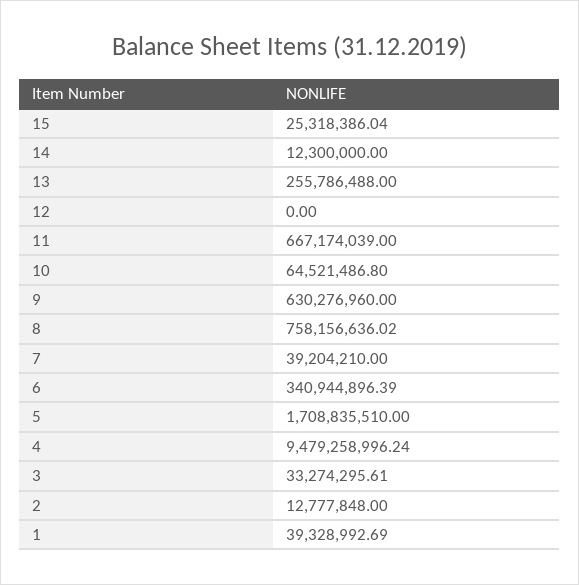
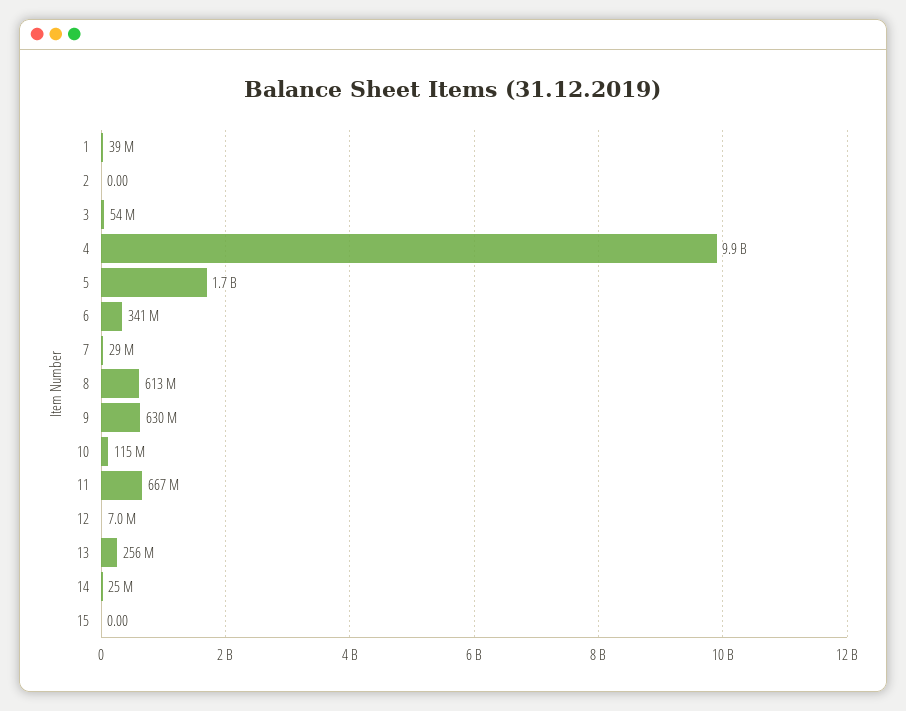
15: 25318386.04 -> 0
14: 12300000 -> 25000000
12: 0 -> 7000000
10: 64521486.8 -> 115000000
8: 758156636.02 -> 613000000
7: 39204210 -> 29000000
4: 9479258996.24 -> 9900000000
3: 33274295.61 -> 54000000
2: 12777848 -> 0

